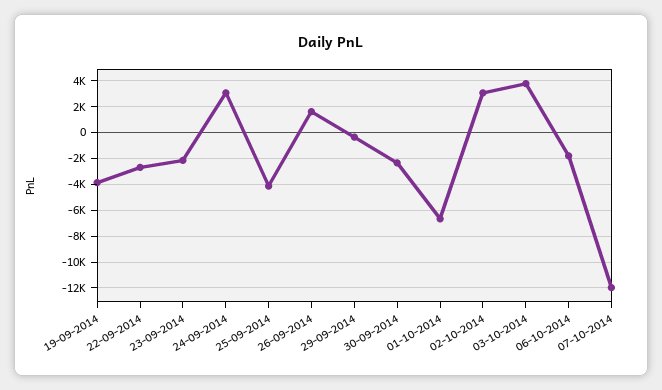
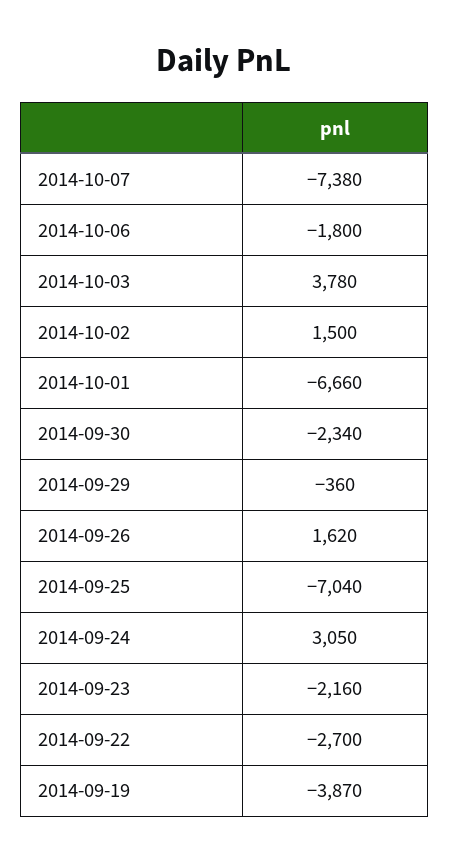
25-09-2014: -4000 -> -7040
02-10-2014: 3000 -> 1500
07-10-2014: -12000 -> -7380

